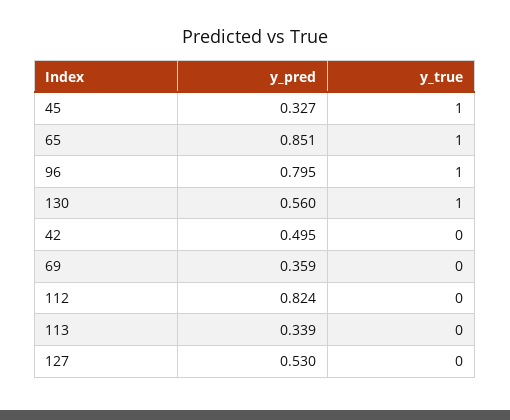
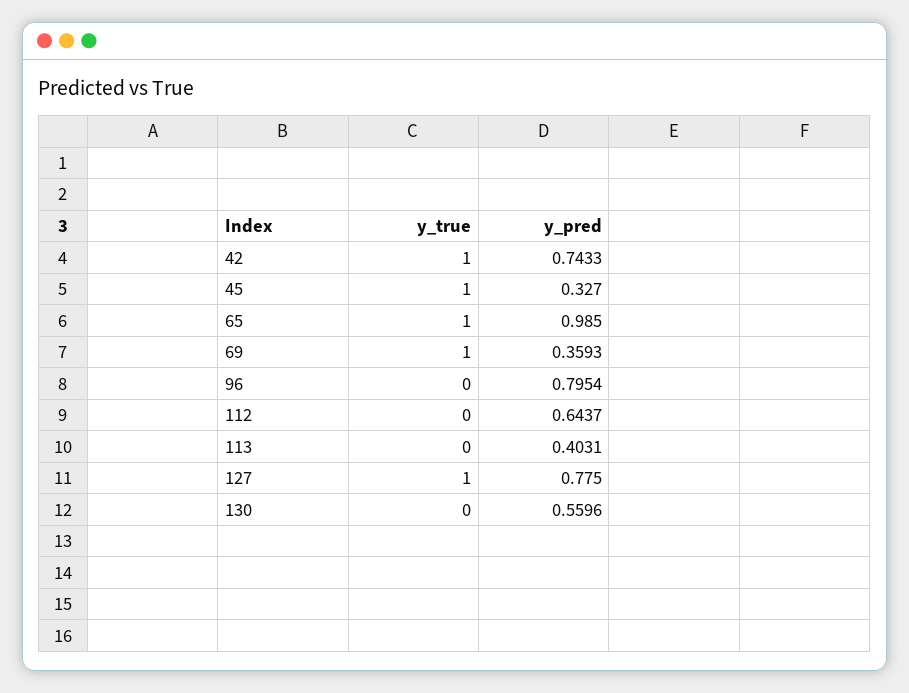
y_pred, 65: 0.851 -> 0.985
y_true, 96: 1 -> 0
y_true, 130: 1 -> 0
y_pred, 42: 0.495 -> 0.7433
y_true, 42: 0 -> 1
y_true, 69: 0 -> 1
y_pred, 112: 0.824 -> 0.6437
y_pred, 113: 0.339 -> 0.4031
y_pred, 127: 0.53 -> 0.775
y_true, 127: 0 -> 1

